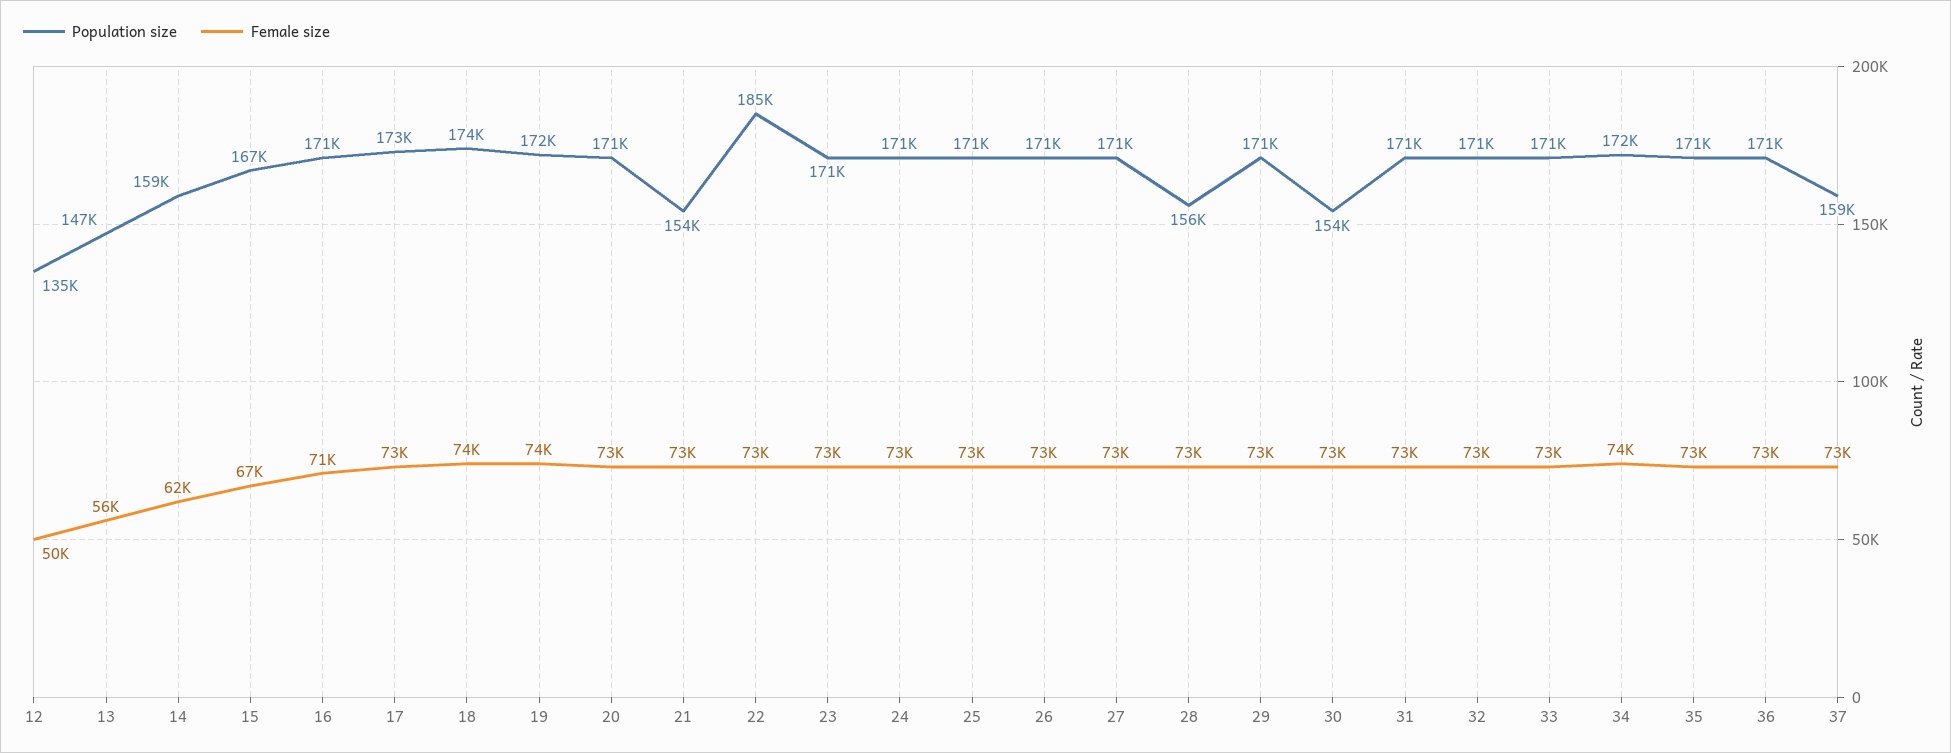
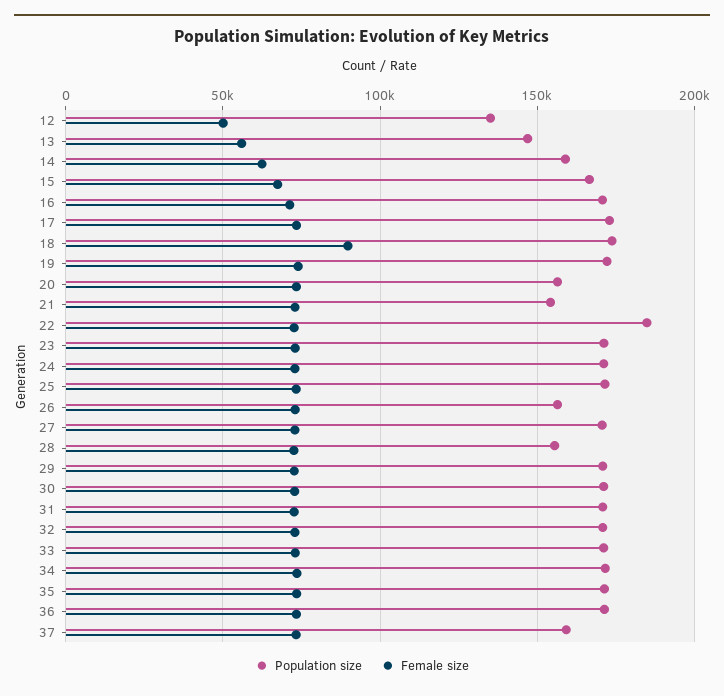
Female size, 18: 74000 -> 90000
Population size, 20: 171000 -> 155000
Population size, 26: 171000 -> 155000
Population size, 30: 154000 -> 170000

